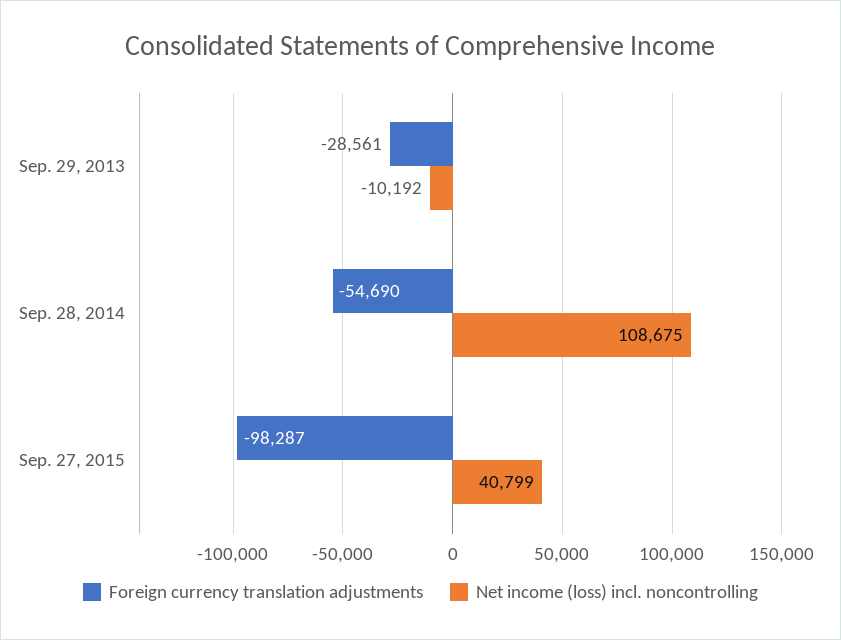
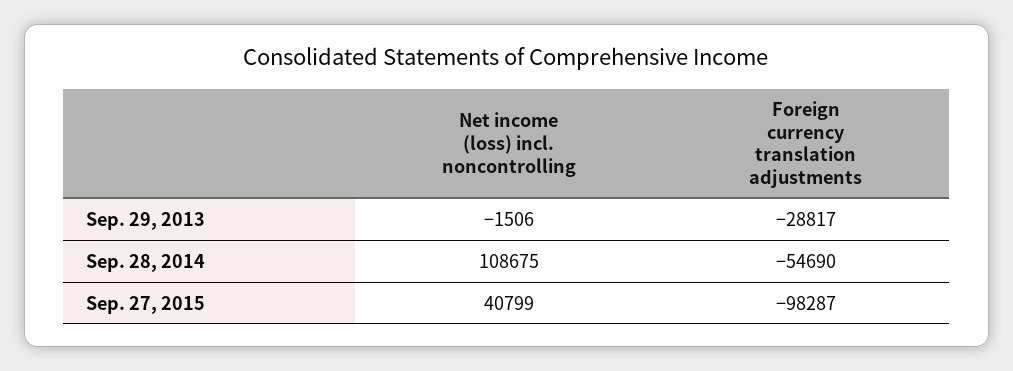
Foreign currency translation adjustments, Sep. 29, 2013: -28561 -> -28817
Net income (loss) incl. noncontrolling, Sep. 29, 2013: -10192 -> -1506

